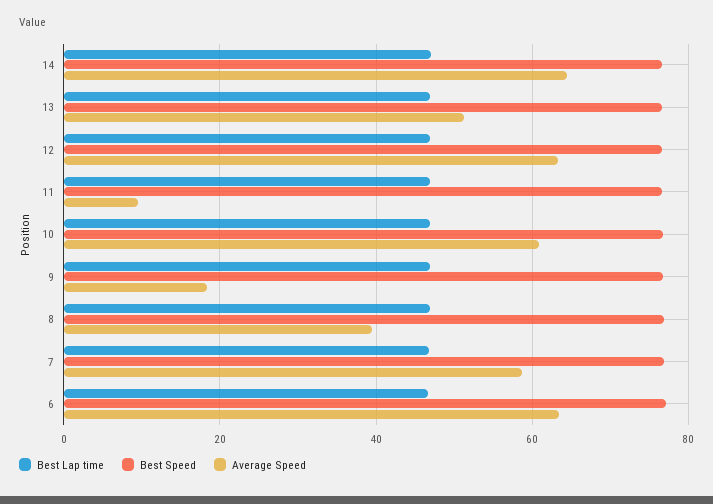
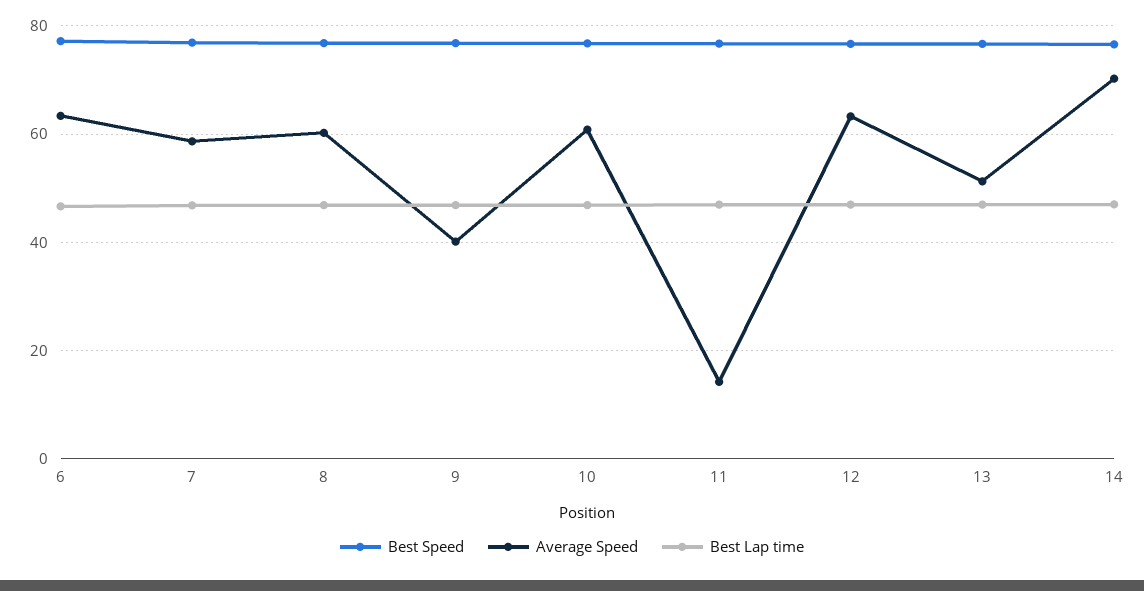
Average Speed, 14: 64 -> 70
Average Speed, 11: 10 -> 14
Average Speed, 9: 18 -> 40
Average Speed, 8: 40 -> 60

